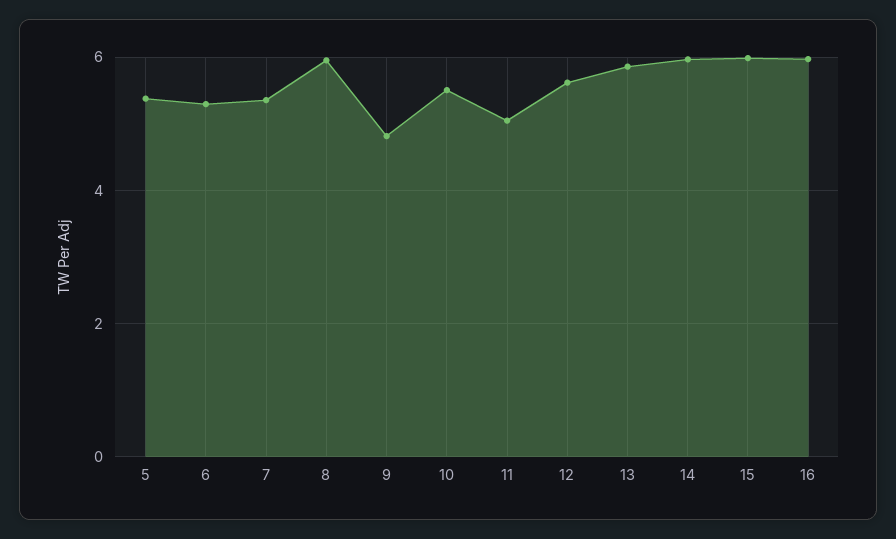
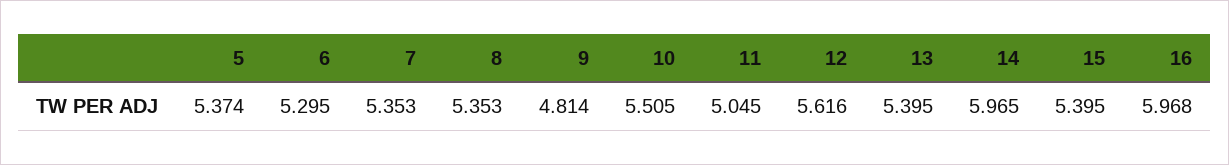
8: 6 -> 5.353
13: 5.8 -> 5.395
15: 6 -> 5.395

